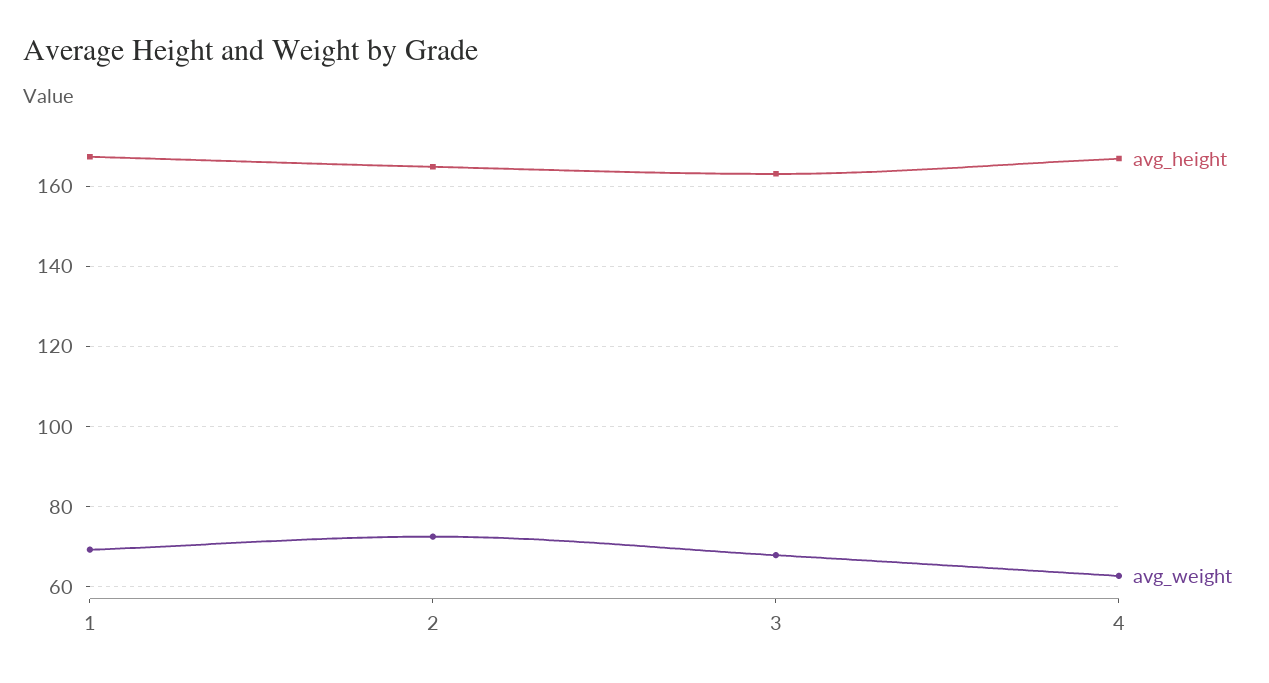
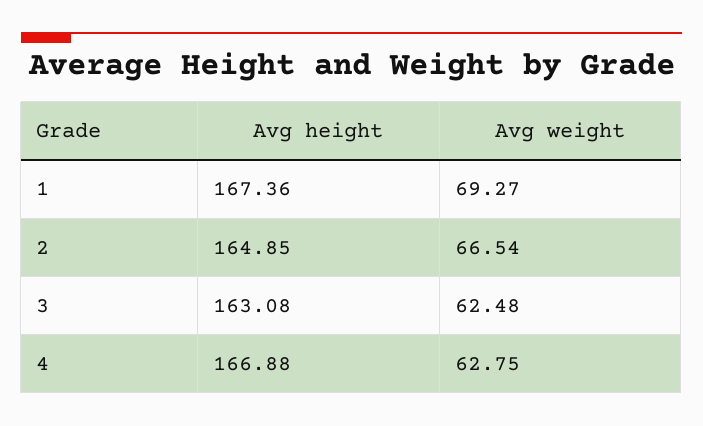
avg_weight, 2: 72 -> 66.54
avg_weight, 3: 68 -> 62.48

